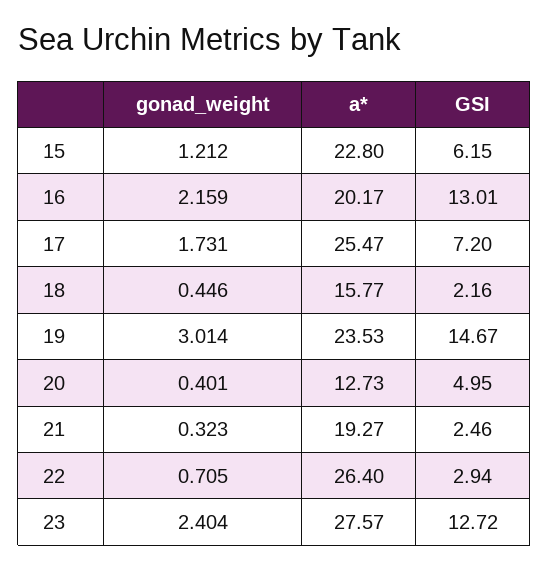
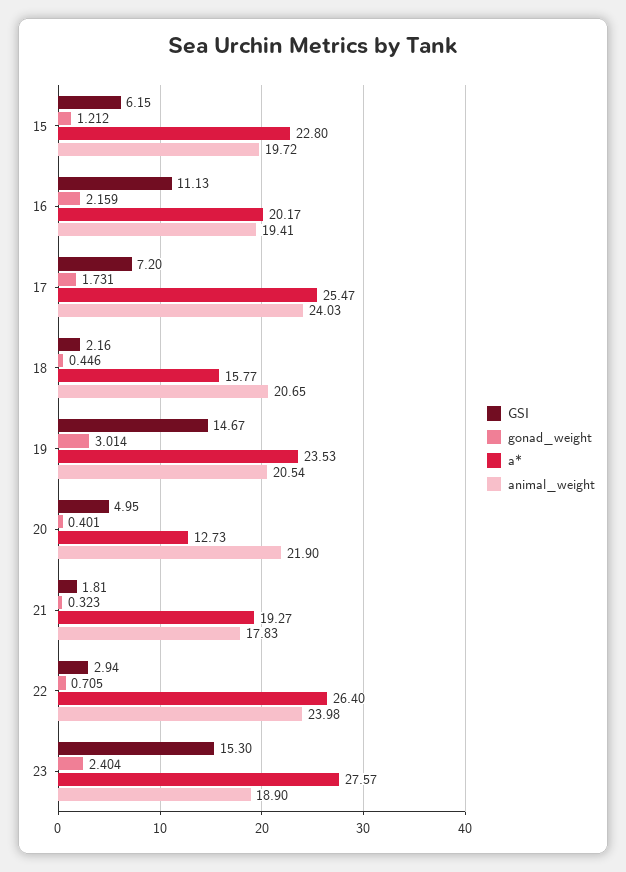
GSI, 16: 13.01 -> 11.13
GSI, 21: 2.46 -> 1.81
GSI, 23: 12.72 -> 15.3
animal_weight, 15: none -> 19.72
animal_weight, 16: none -> 19.41
animal_weight, 17: none -> 24.03
animal_weight, 18: none -> 20.65
animal_weight, 19: none -> 20.54
animal_weight, 20: none -> 21.9
animal_weight, 21: none -> 17.83
animal_weight, 22: none -> 23.98
animal_weight, 23: none -> 18.9

